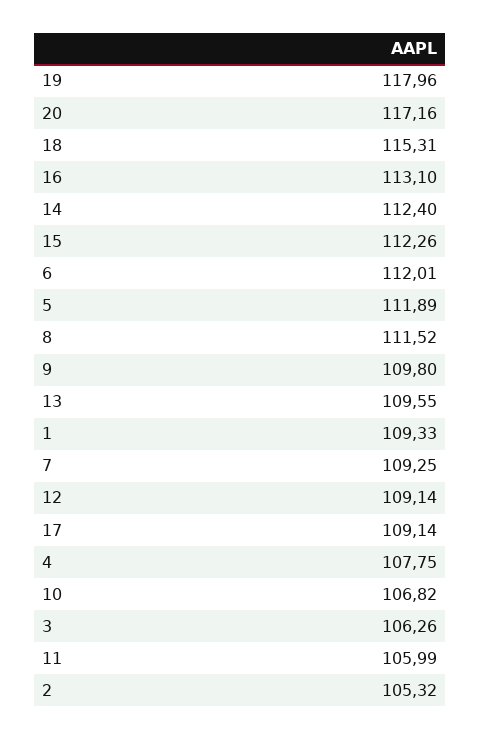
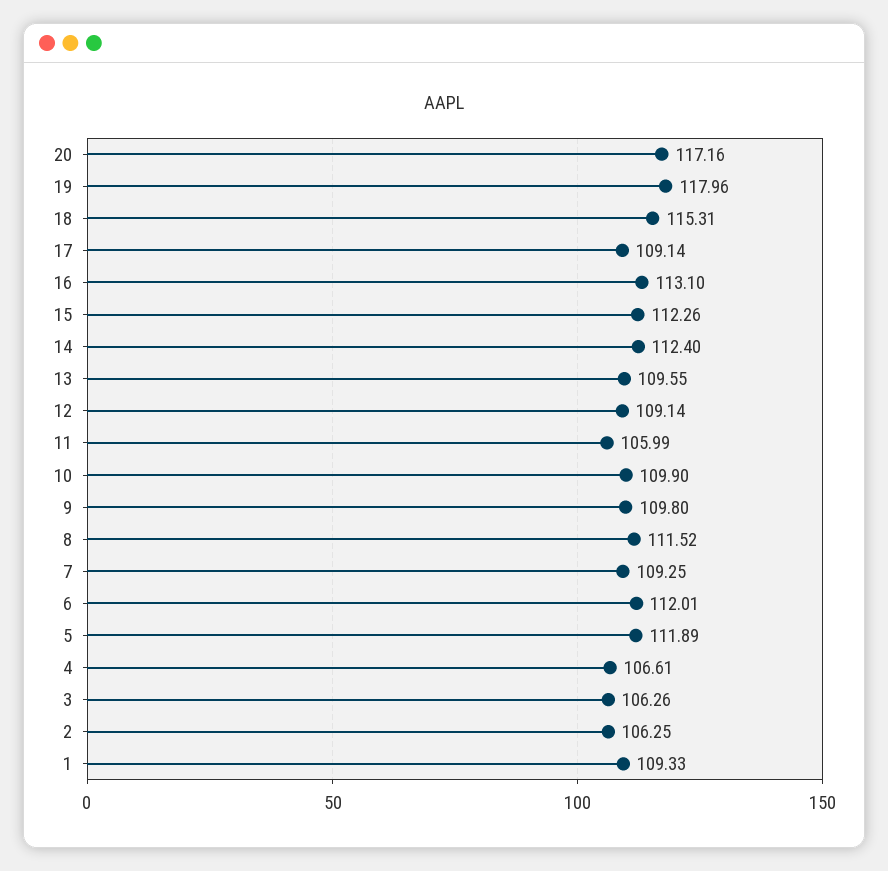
4: 107.75 -> 106.61
10: 106.82 -> 109.9
2: 105.32 -> 106.25

